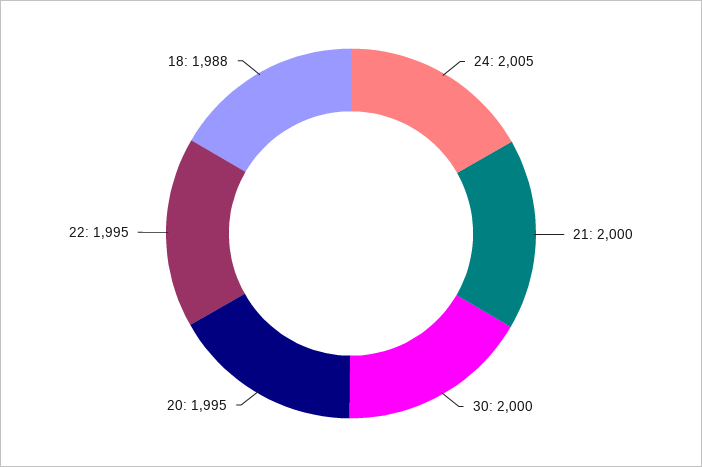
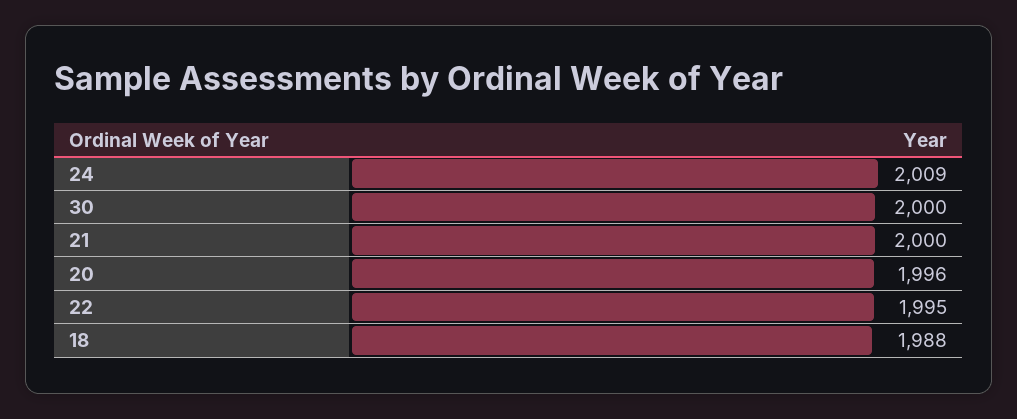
24: 2005 -> 2009
20: 1995 -> 1996

